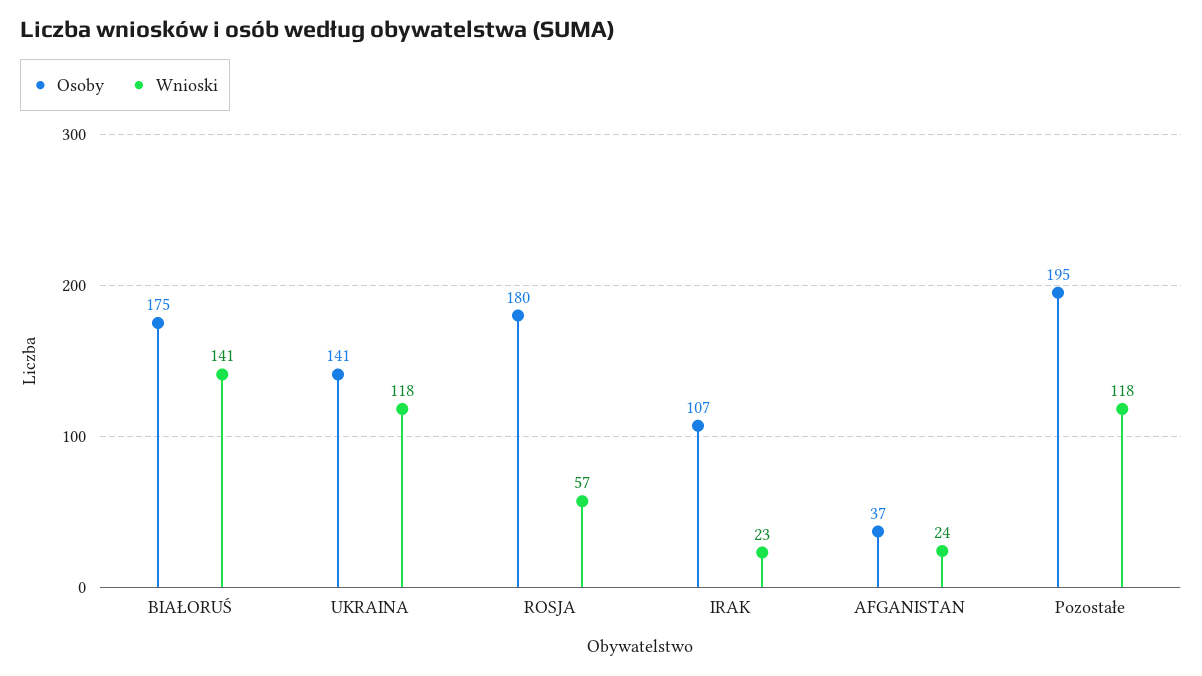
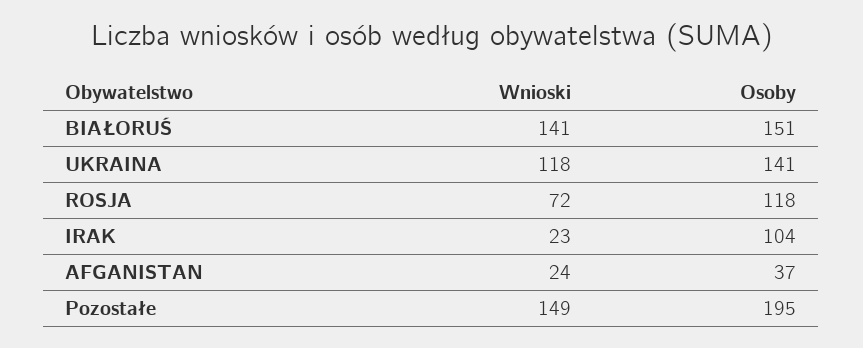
Osoby, BIAŁORUŚ: 175 -> 151
Osoby, ROSJA: 180 -> 118
Wnioski, ROSJA: 57 -> 72
Osoby, IRAK: 107 -> 104
Wnioski, Pozostałe: 118 -> 149

